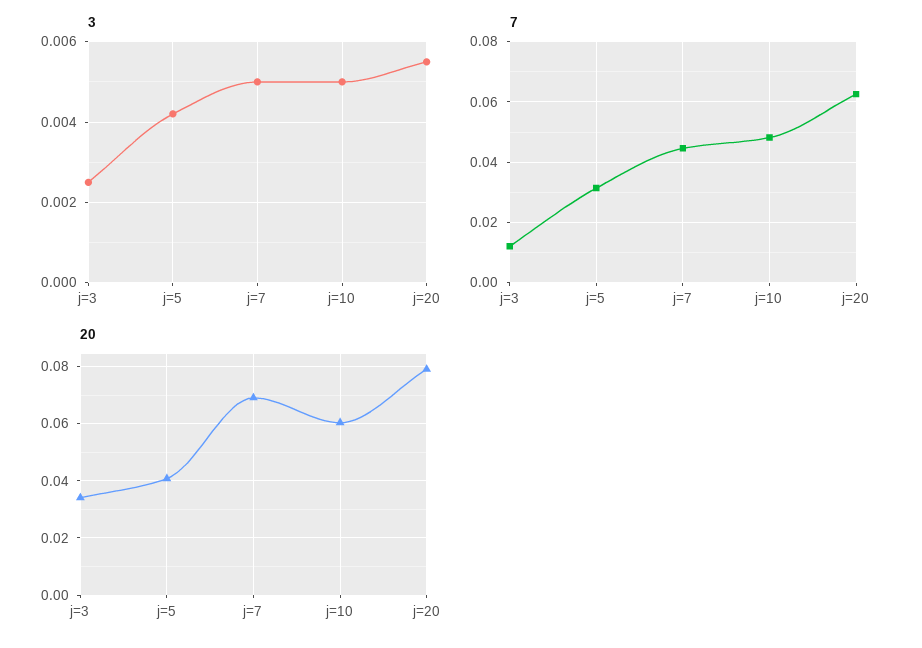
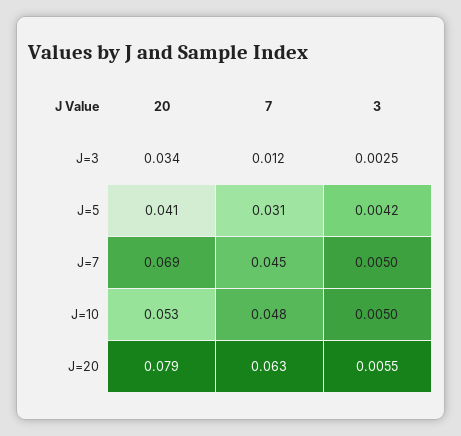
20, j=10: 0.06 -> 0.053

